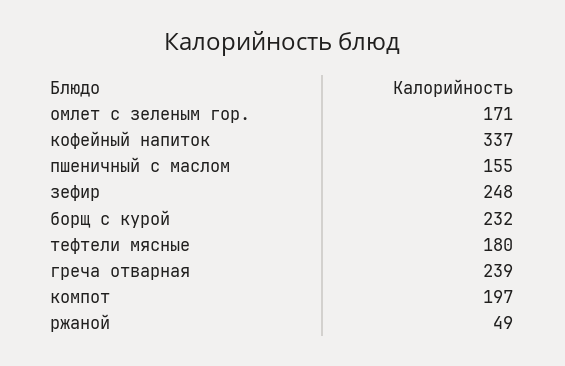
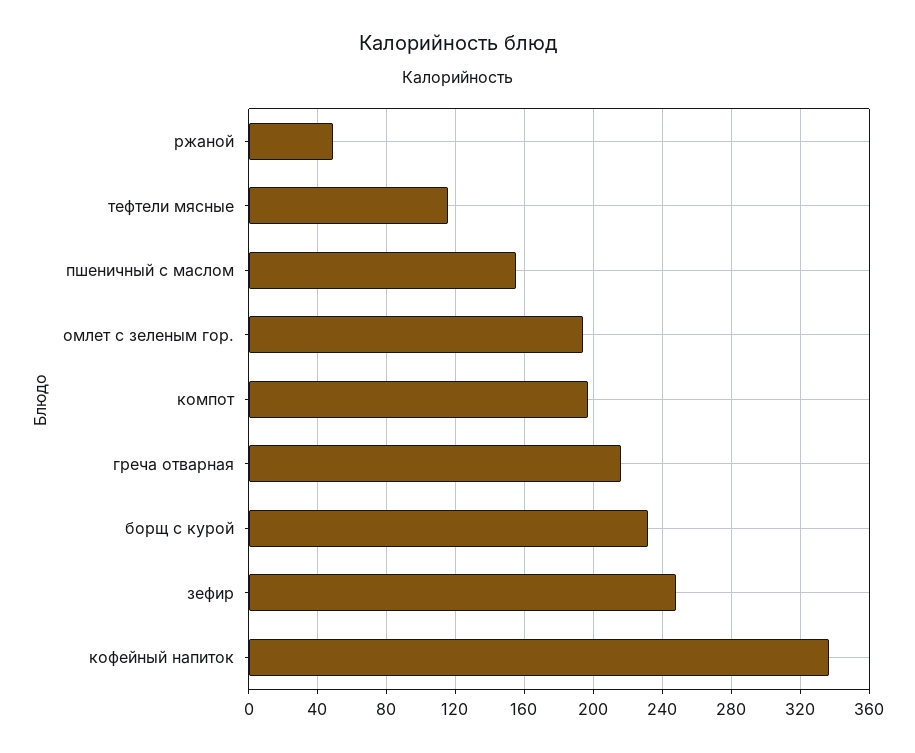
омлет с зеленым гор.: 171 -> 195
тефтели мясные: 180 -> 115
греча отварная: 239 -> 215

